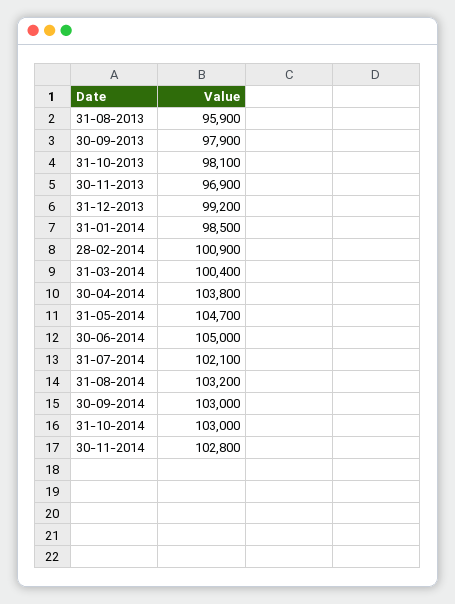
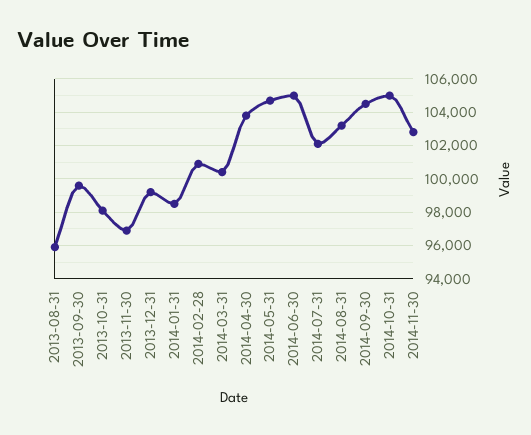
30-09-2013: 97900 -> 99500
30-09-2014: 103000 -> 104500
31-10-2014: 103000 -> 105000

